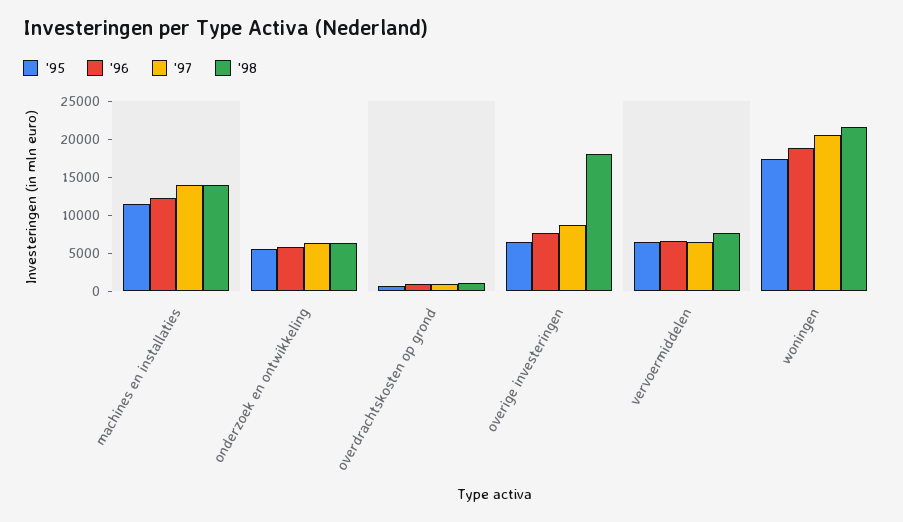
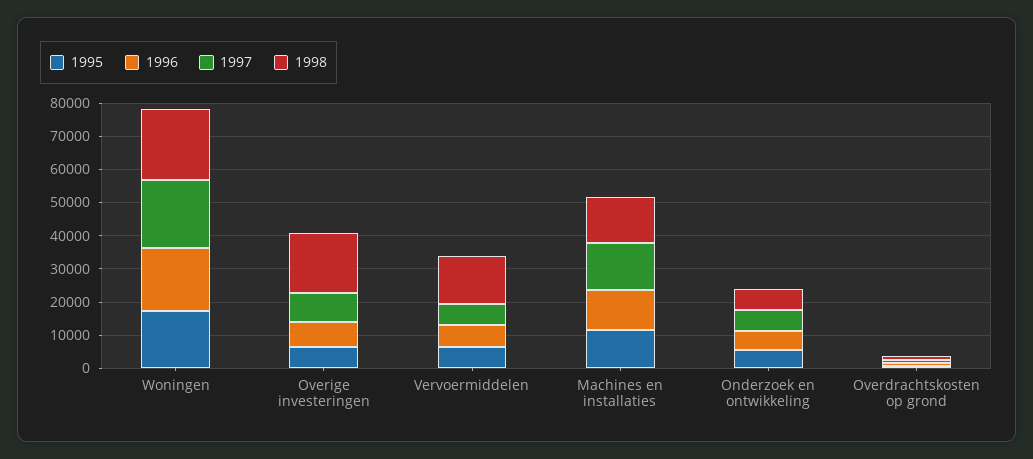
'98, vervoermiddelen: 7500 -> 15000

